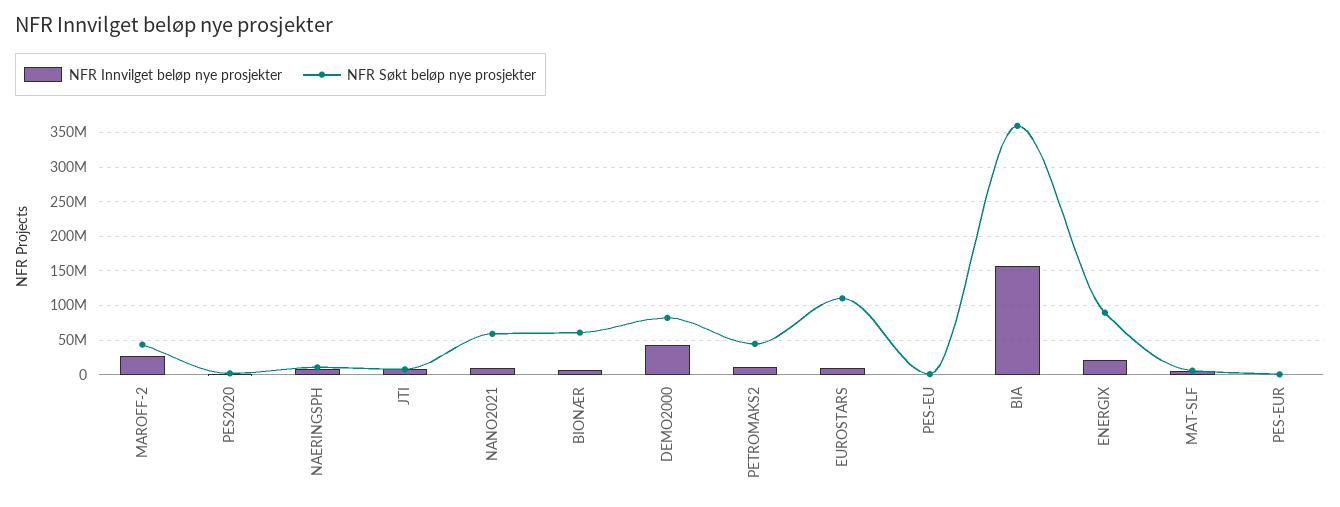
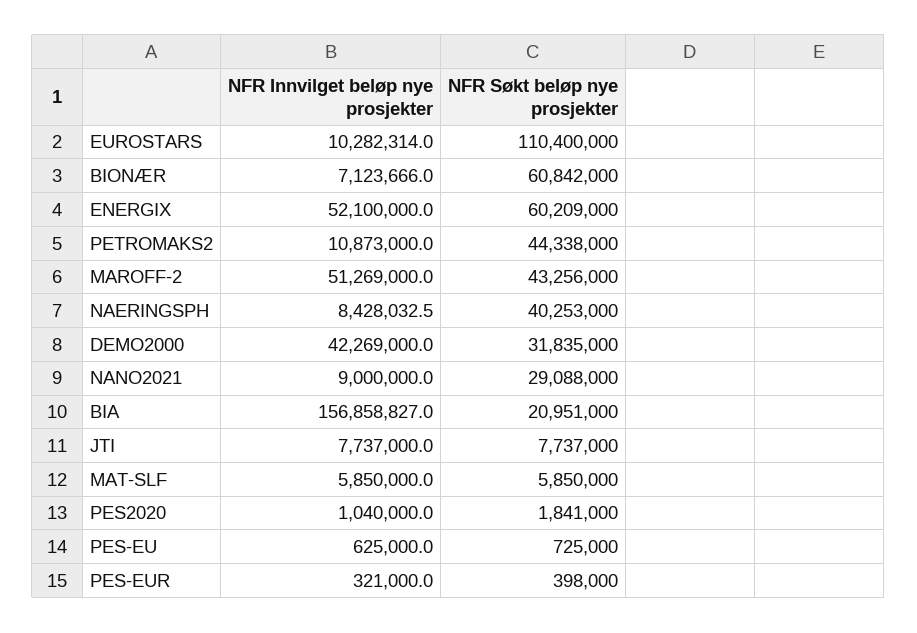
NFR Innvilget beløp nye prosjekter, MAROFF-2: 30000000 -> 51269000
NFR Søkt beløp nye prosjekter, NAERINGSPH: 10000000 -> 40253000
NFR Søkt beløp nye prosjekter, NANO2021: 60000000 -> 29088000
NFR Søkt beløp nye prosjekter, DEMO2000: 80000000 -> 31835000
NFR Søkt beløp nye prosjekter, BIA: 360000000 -> 20951000
NFR Innvilget beløp nye prosjekter, ENERGIX: 20000000 -> 52100000
NFR Søkt beløp nye prosjekter, ENERGIX: 90000000 -> 60209000

